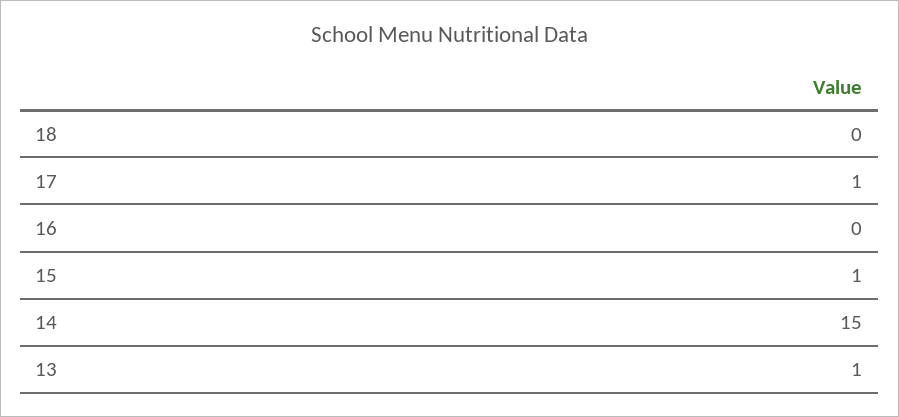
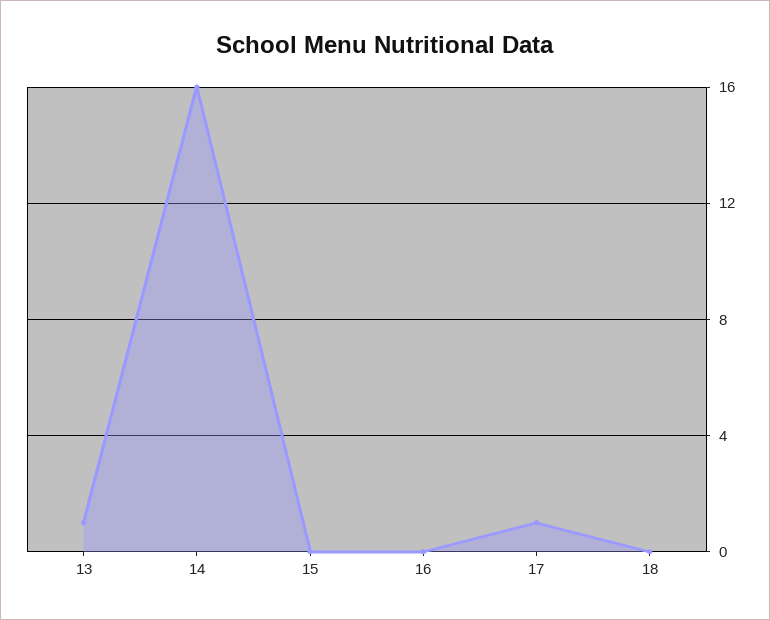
15: 1 -> 0
14: 15 -> 16

